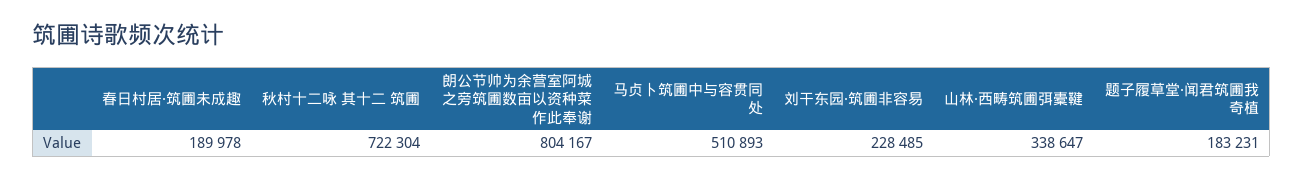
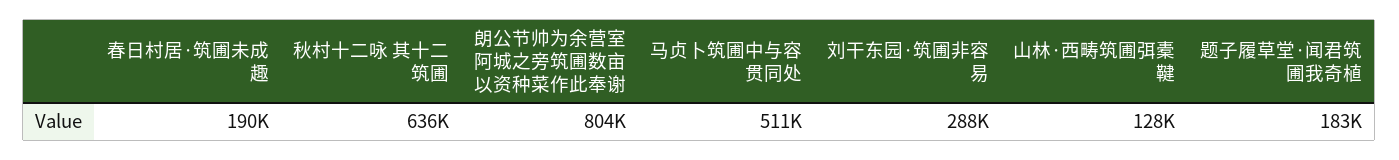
秋村十二咏 其十二 筑圃: 722304 -> 636000
刘干东园·筑圃非容易: 228485 -> 288000
山林·西畴筑圃弭橐鞬: 338647 -> 128000

